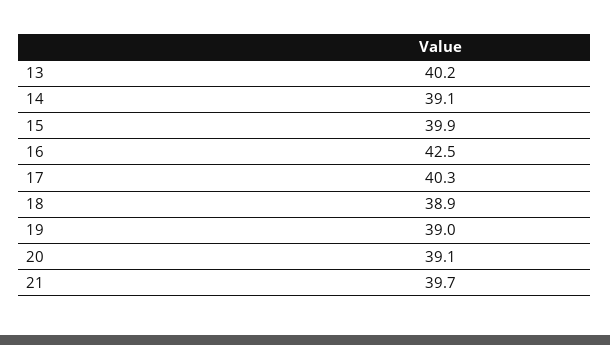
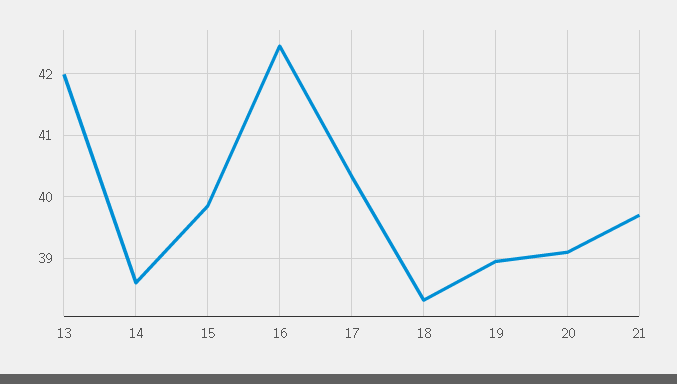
13: 40.2 -> 42
14: 39.1 -> 38.6
18: 38.9 -> 38.3

